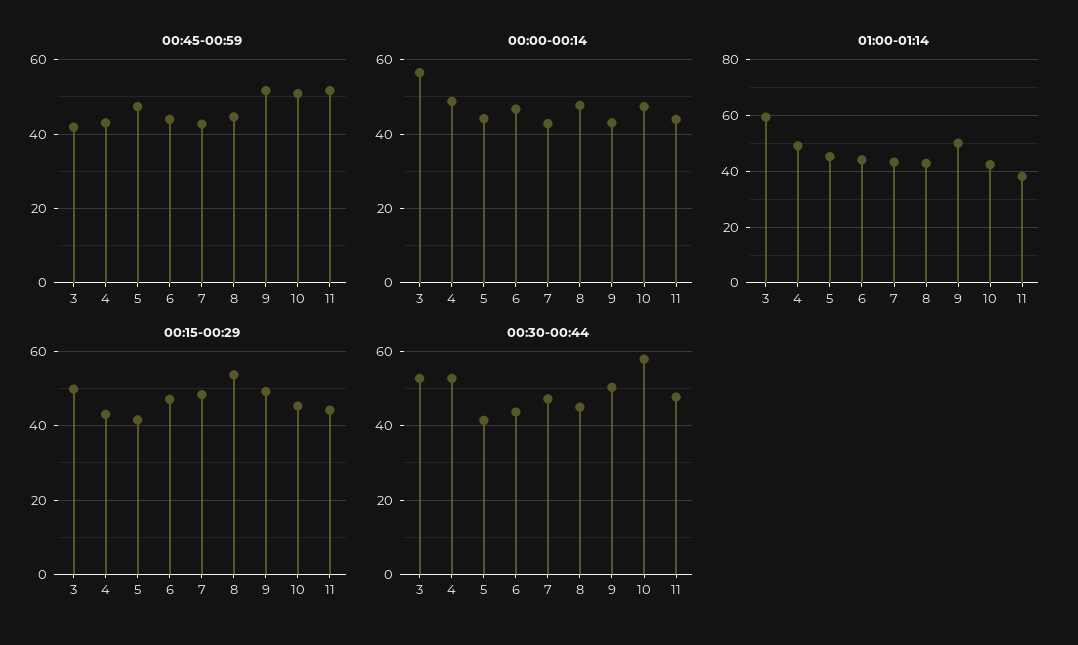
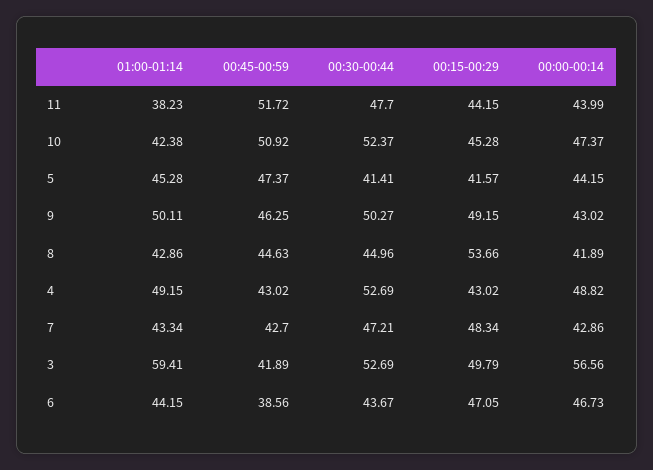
00:45-00:59, 6: 44 -> 38.56
00:45-00:59, 9: 52 -> 46.25
00:00-00:14, 8: 48 -> 41.89
00:30-00:44, 10: 58 -> 52.37

